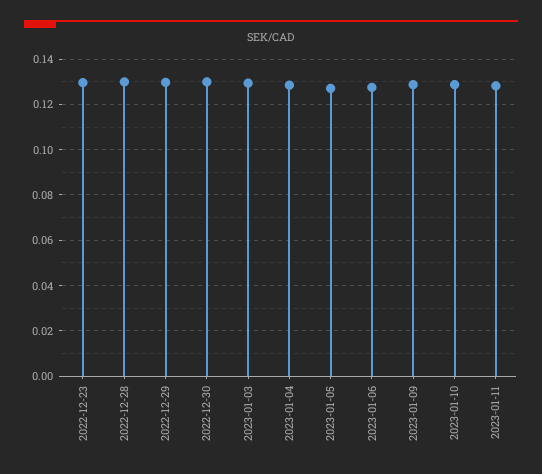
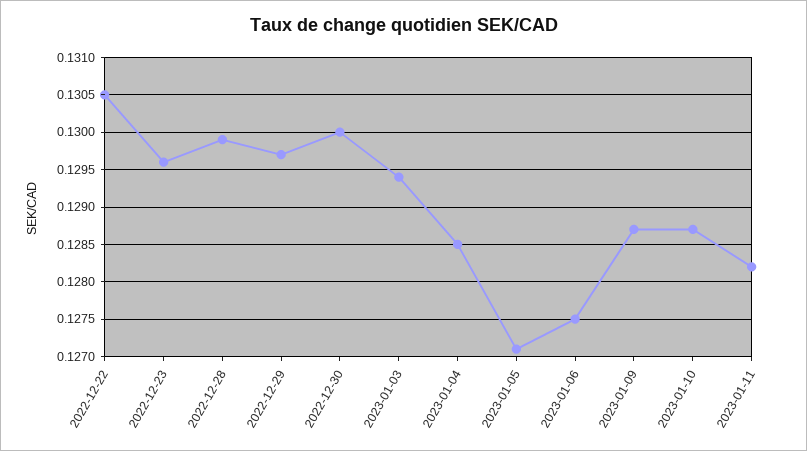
2022-12-22: none -> 0.1305

